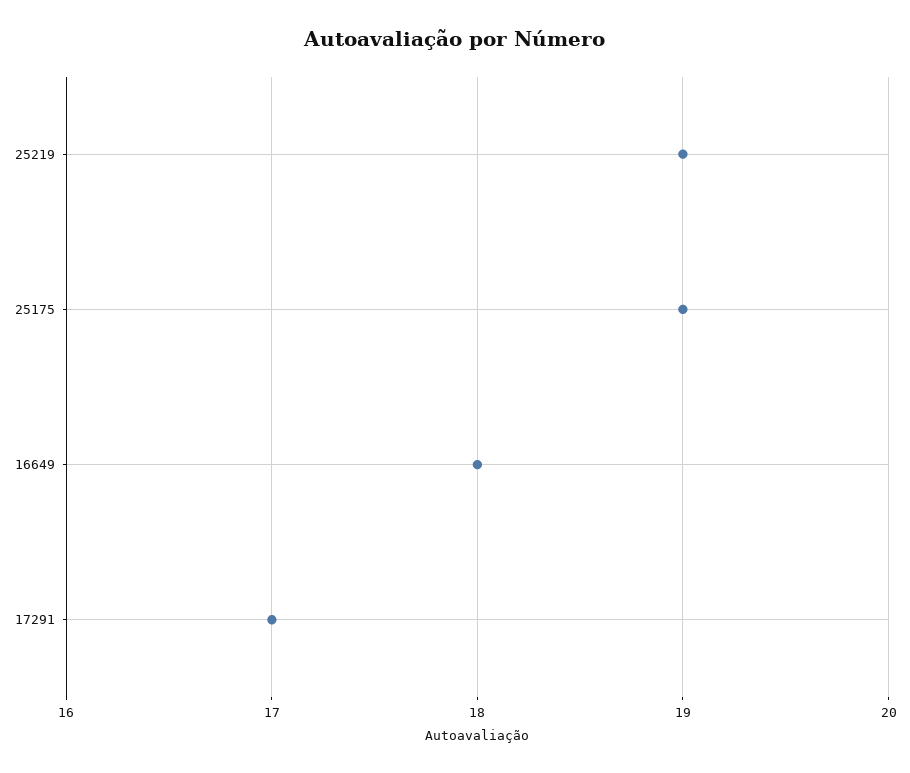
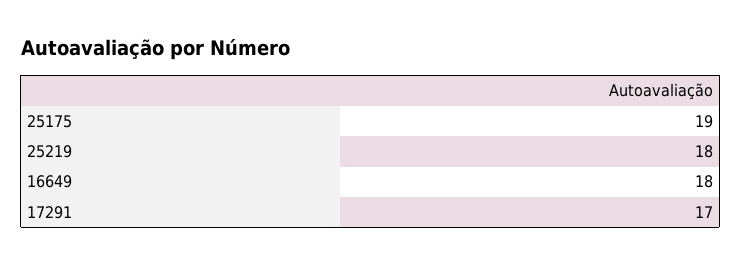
25219: 19 -> 18

